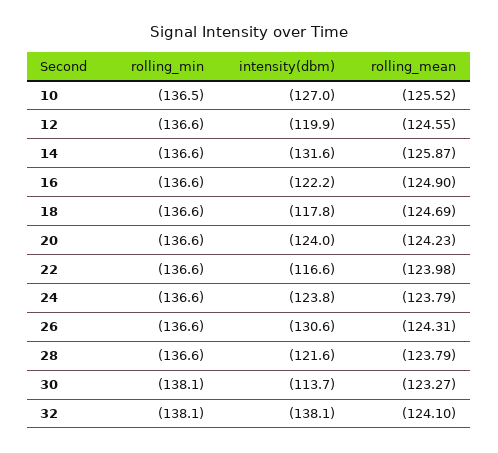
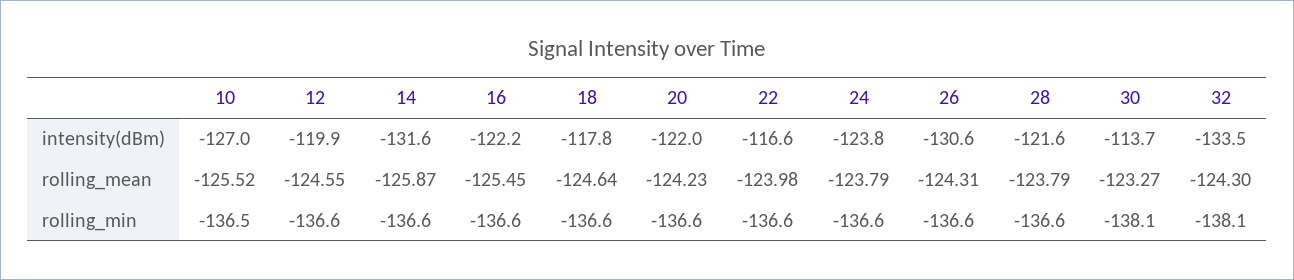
rolling_mean, 16: -124.9 -> -125.45
rolling_mean, 18: -124.69 -> -124.64
intensity(dbm), 20: -124 -> -122
intensity(dbm), 32: -138.1 -> -133.5
rolling_mean, 32: -124.1 -> -124.3

